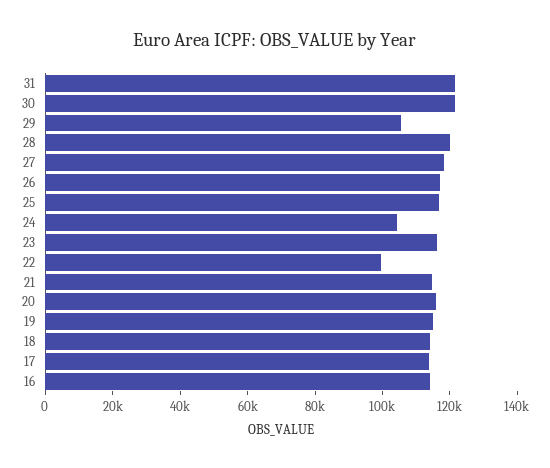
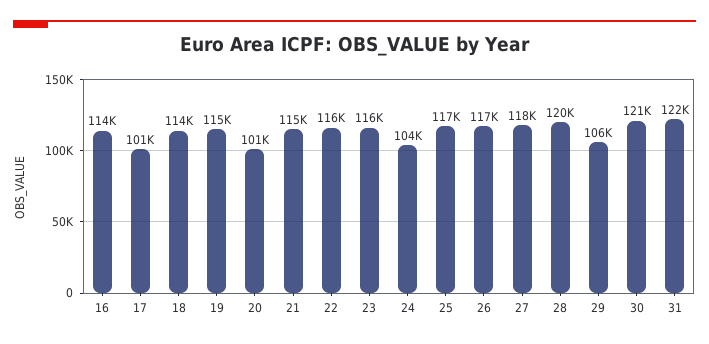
22: 100000 -> 116000
20: 115000 -> 101000
17: 115000 -> 101000

